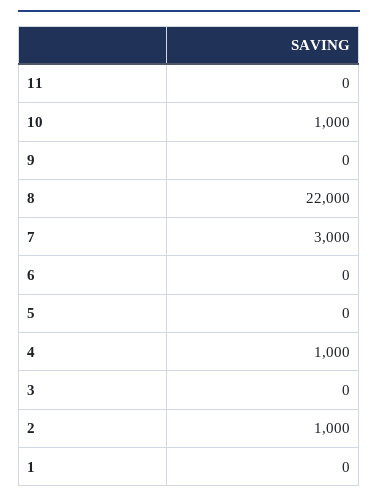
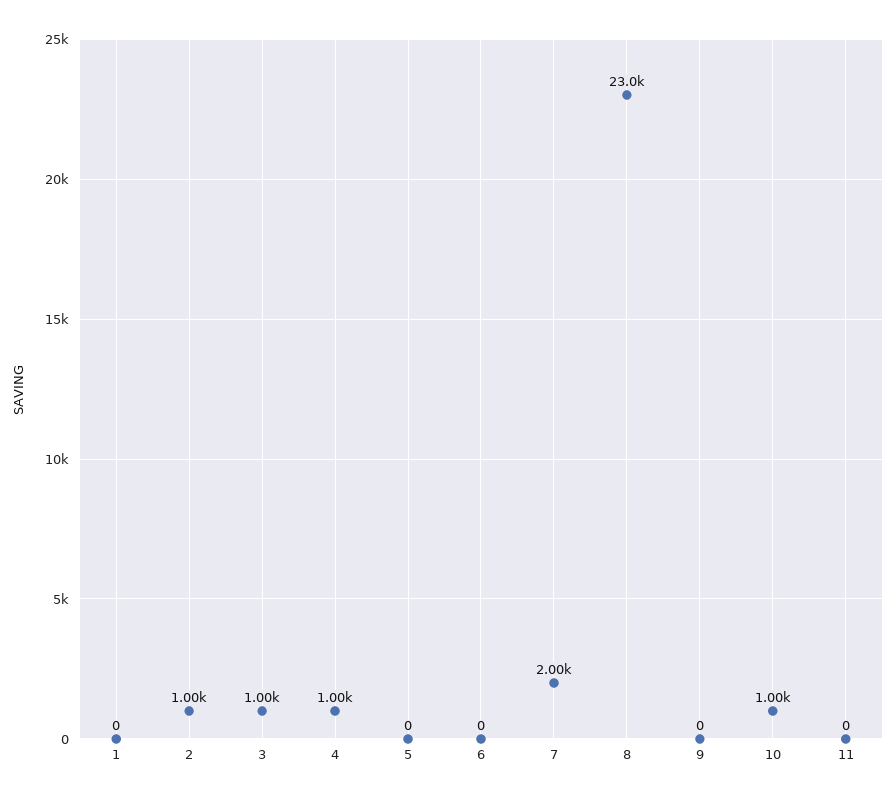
8: 22000 -> 23000
7: 3000 -> 2000
3: 0 -> 1000

